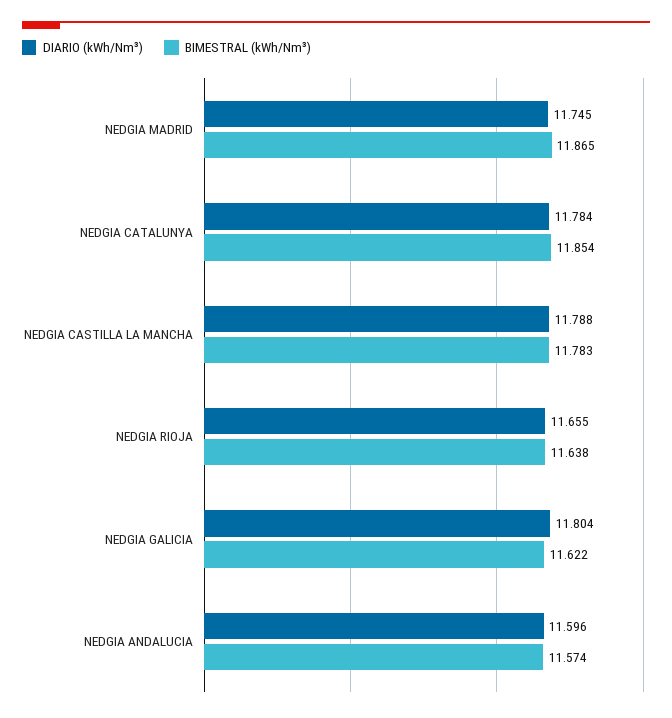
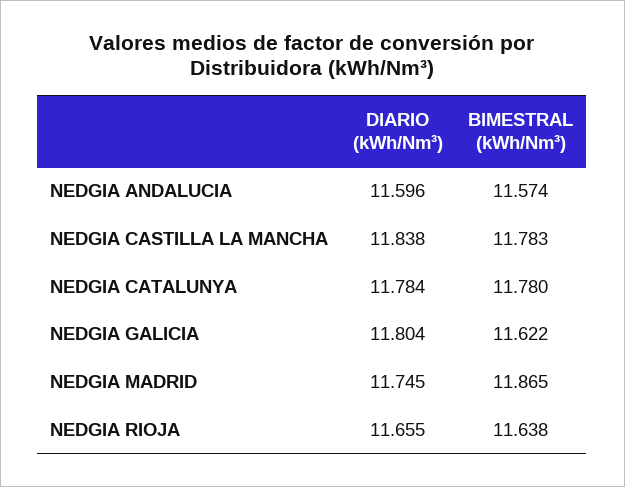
BIMESTRAL (kWh/Nm³), NEDGIA CATALUNYA: 11.854 -> 11.78
DIARIO (kWh/Nm³), NEDGIA CASTILLA LA MANCHA: 11.788 -> 11.838

